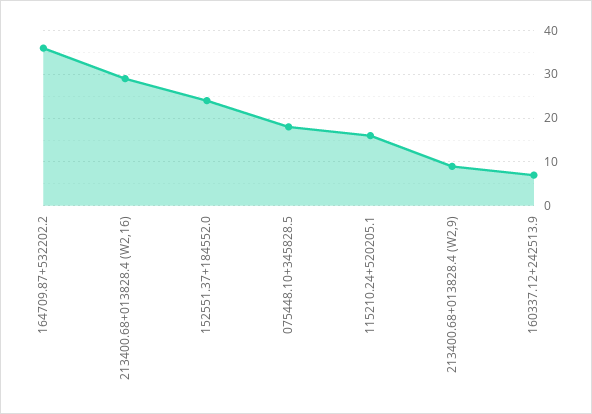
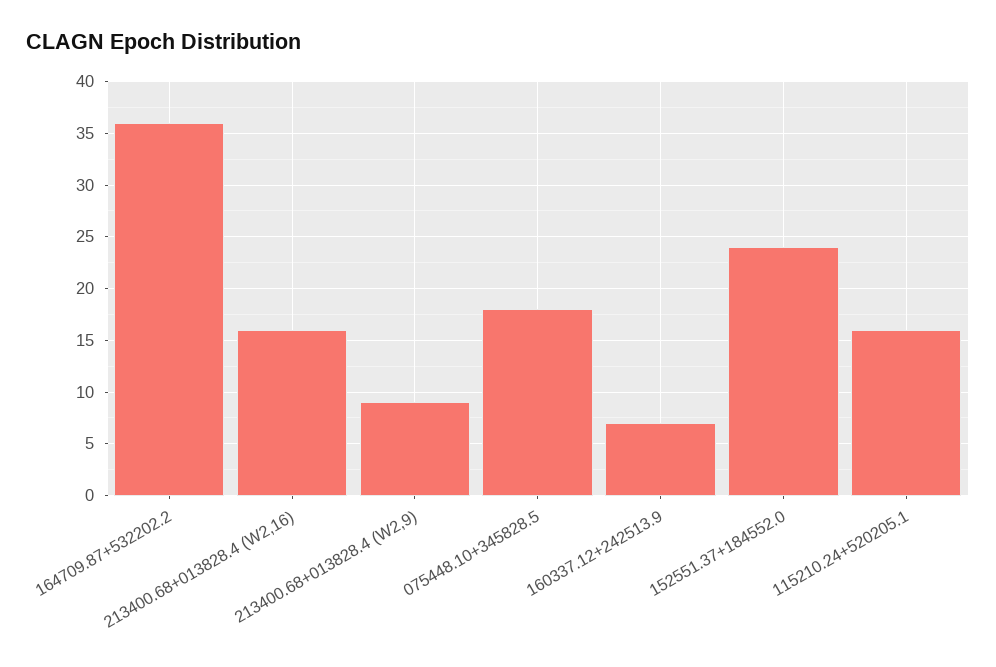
213400.68+013828.4 (W2,16): 30 -> 16

